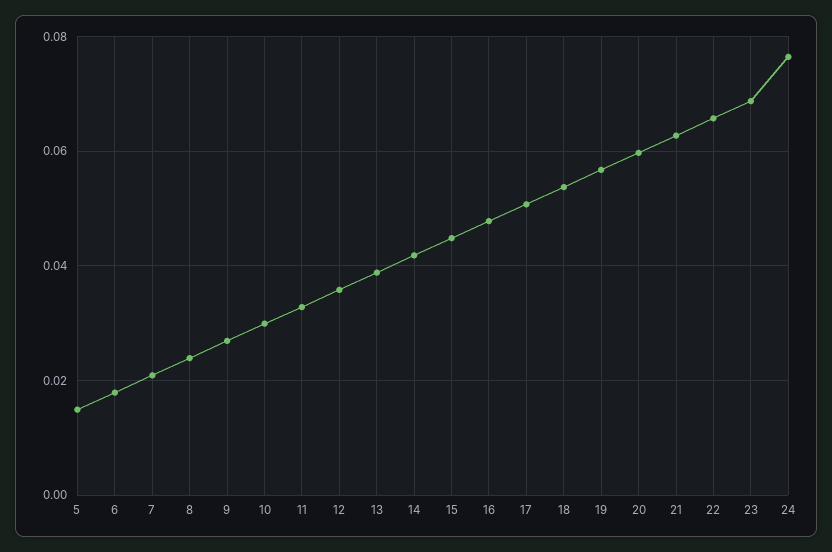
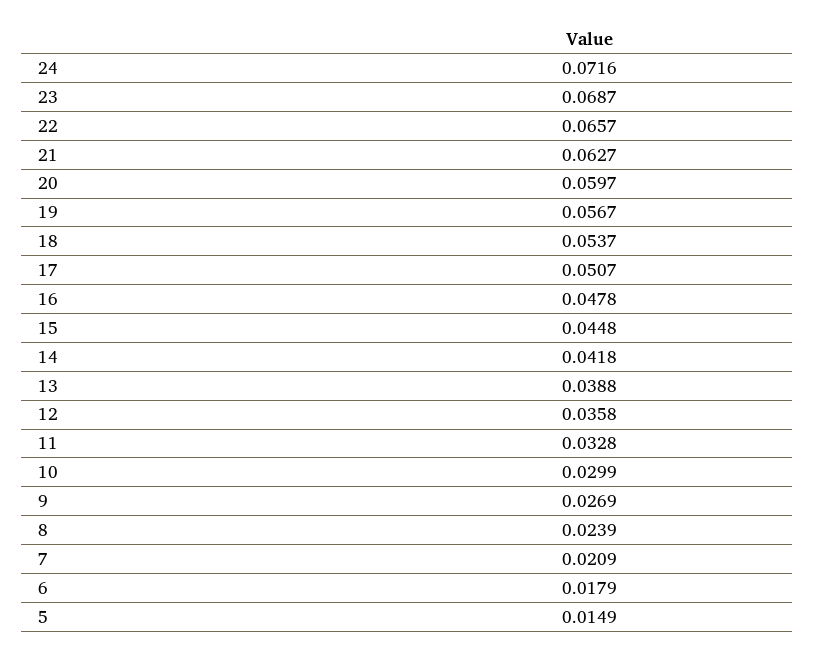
24: 0.076 -> 0.0716

